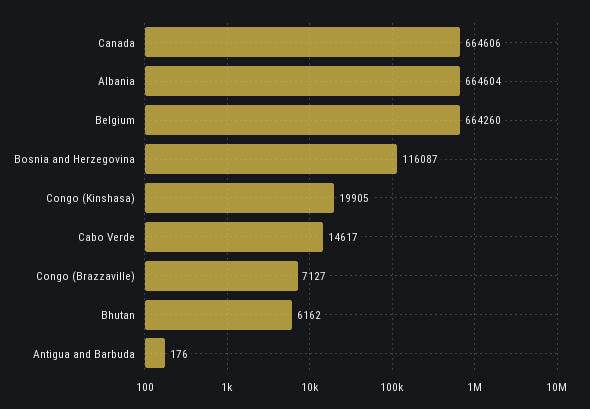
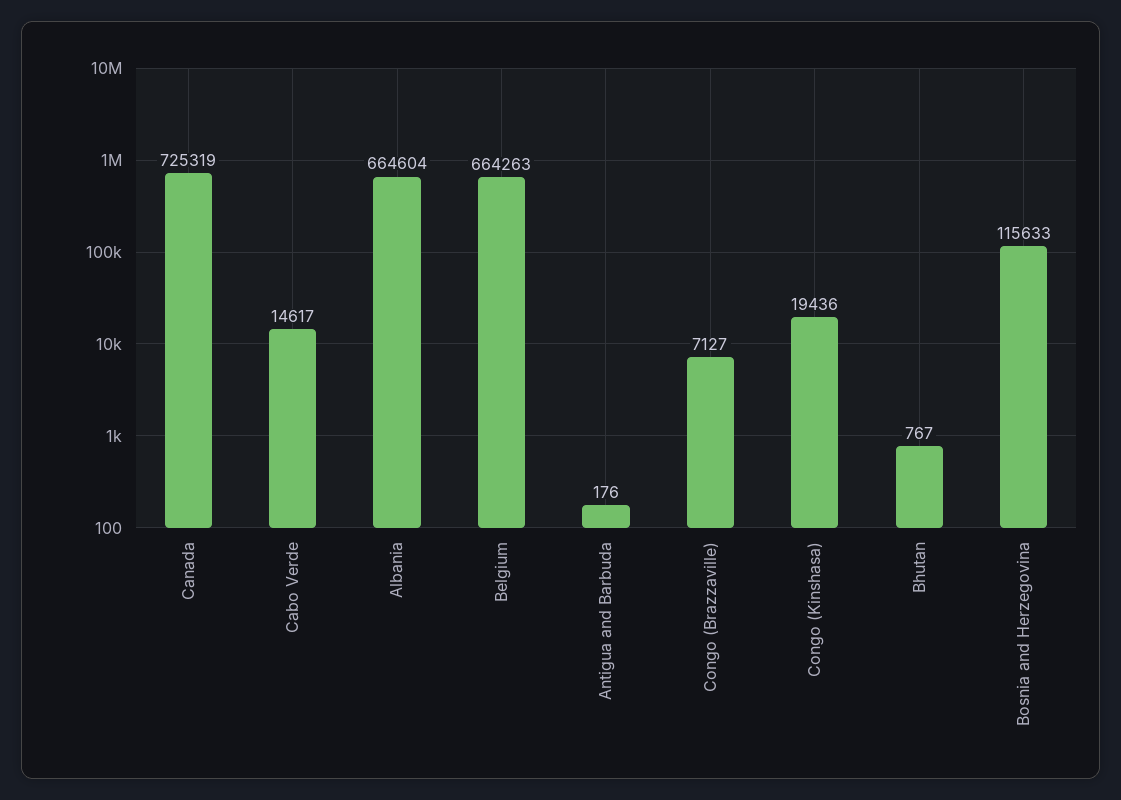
Canada: 664606 -> 725319
Belgium: 664260 -> 664263
Bosnia and Herzegovina: 116087 -> 115633
Congo (Kinshasa): 19905 -> 19436
Bhutan: 6162 -> 767

